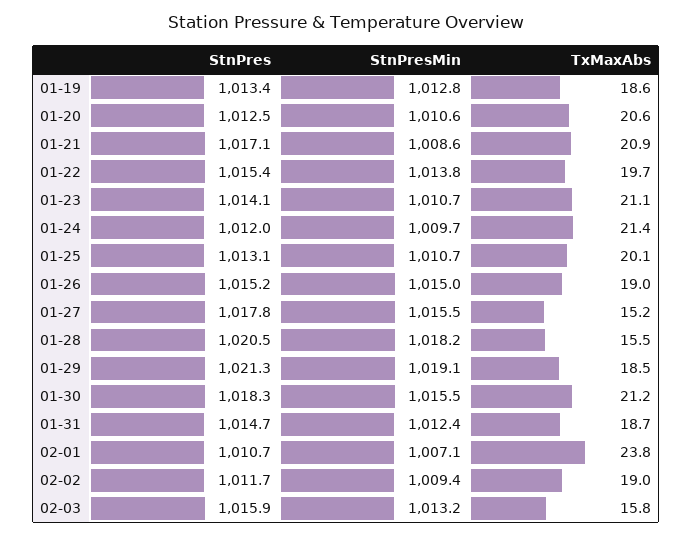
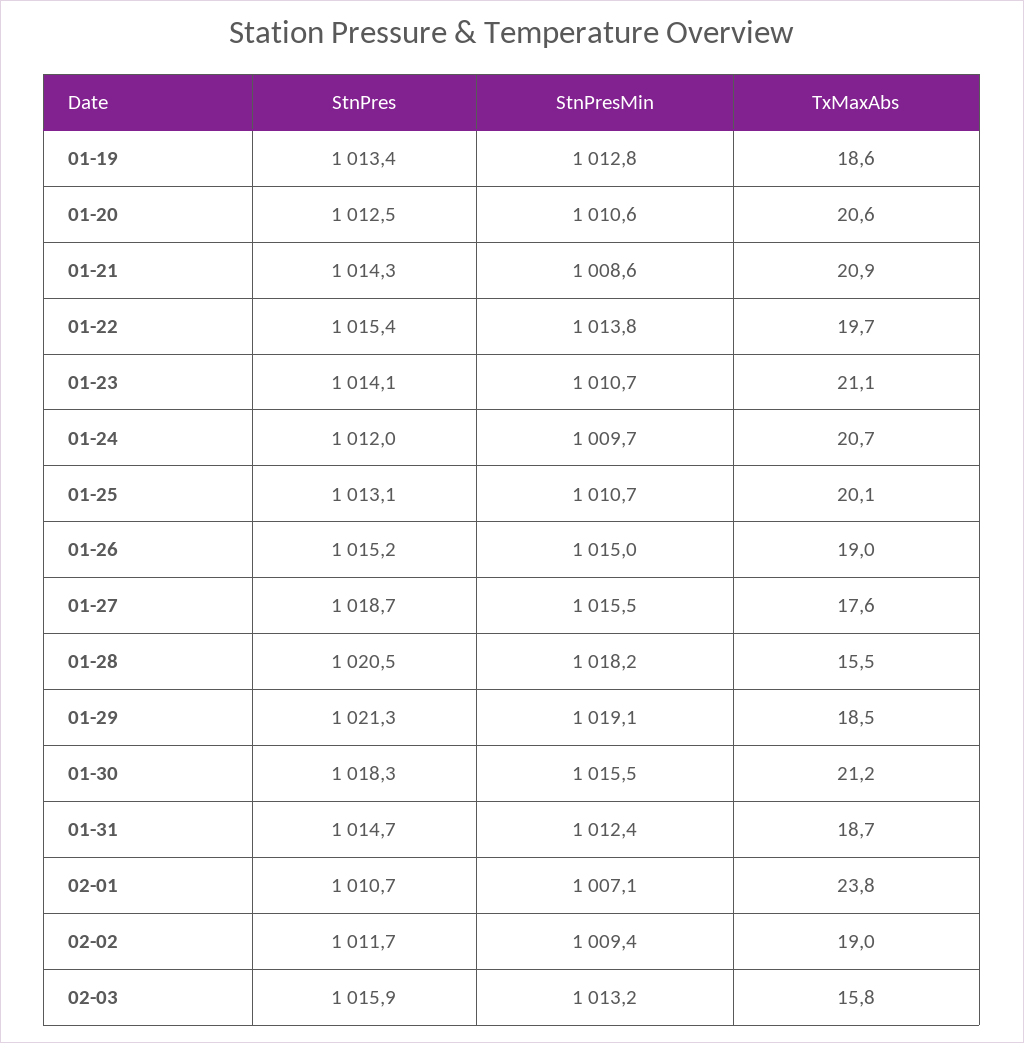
StnPres, 01-21: 1017.1 -> 1014.3
TxMaxAbs, 01-24: 21.4 -> 20.7
StnPres, 01-27: 1017.8 -> 1018.7
TxMaxAbs, 01-27: 15.2 -> 17.6

